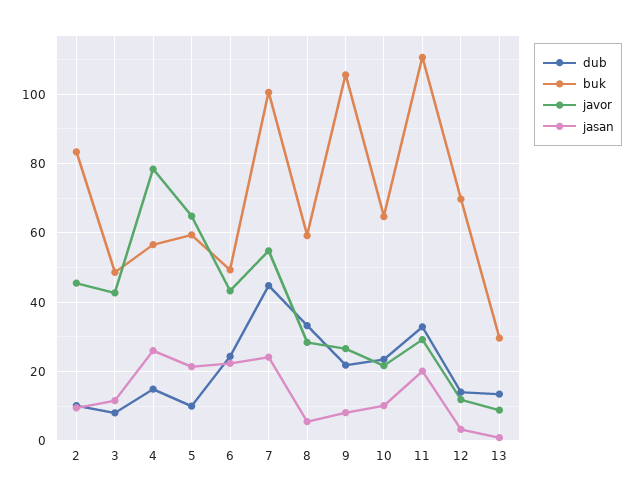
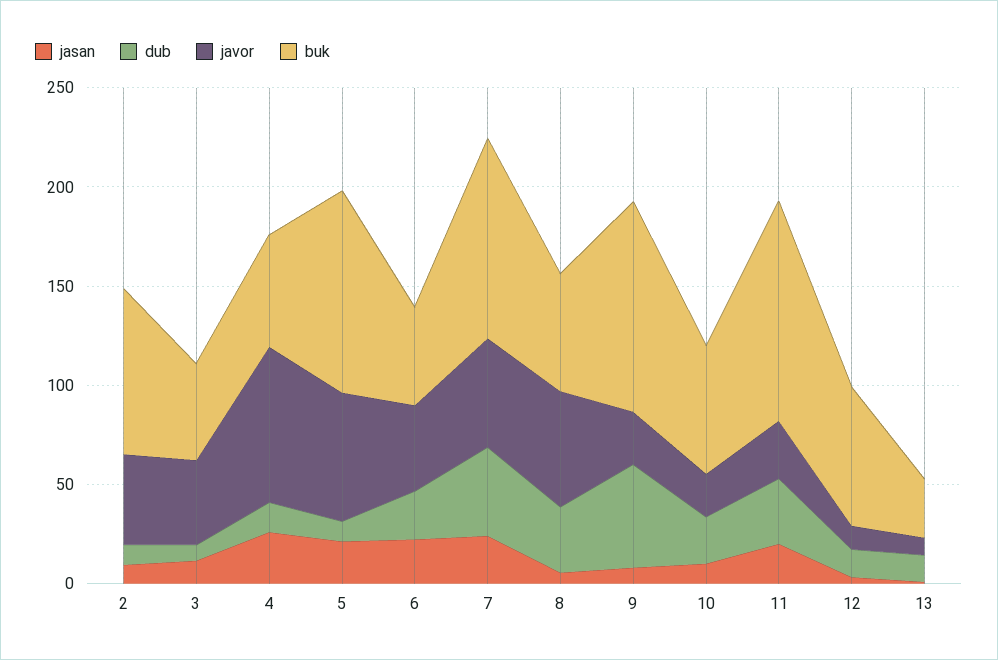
buk, 5: 60 -> 100
javor, 8: 28 -> 60
dub, 9: 22 -> 50

